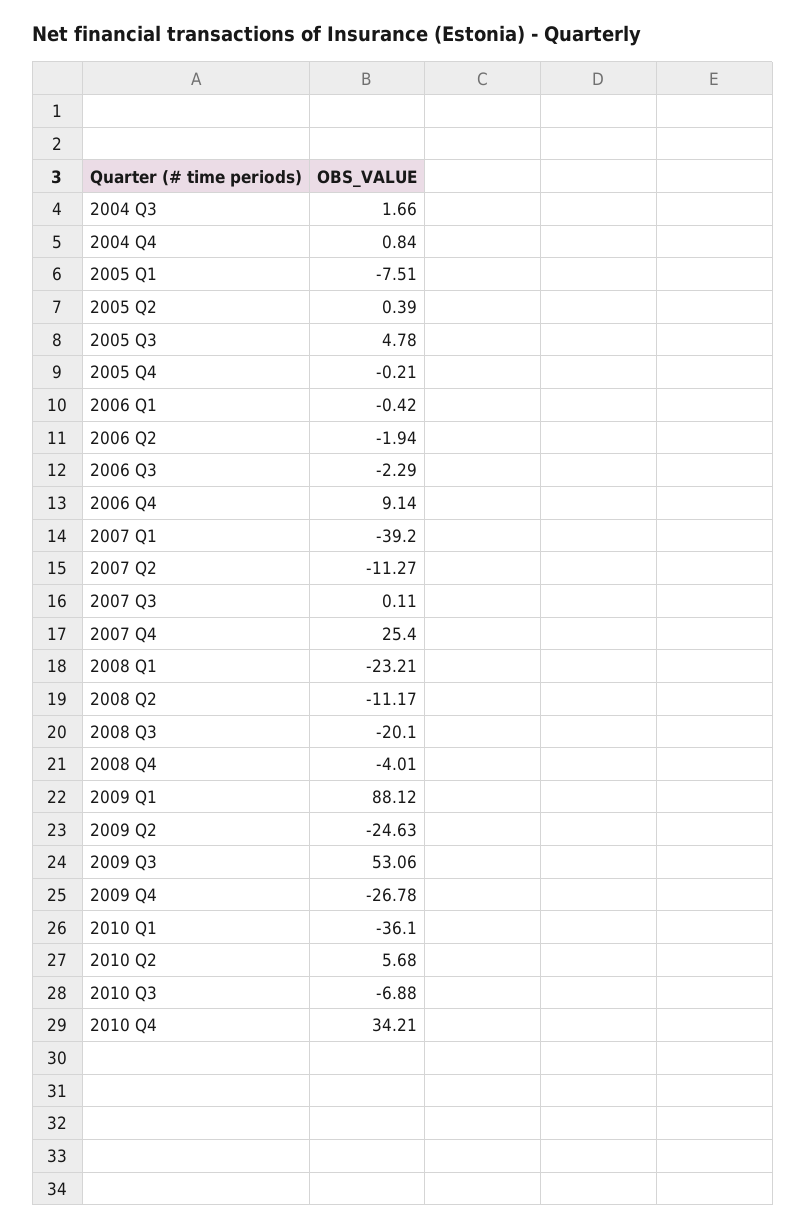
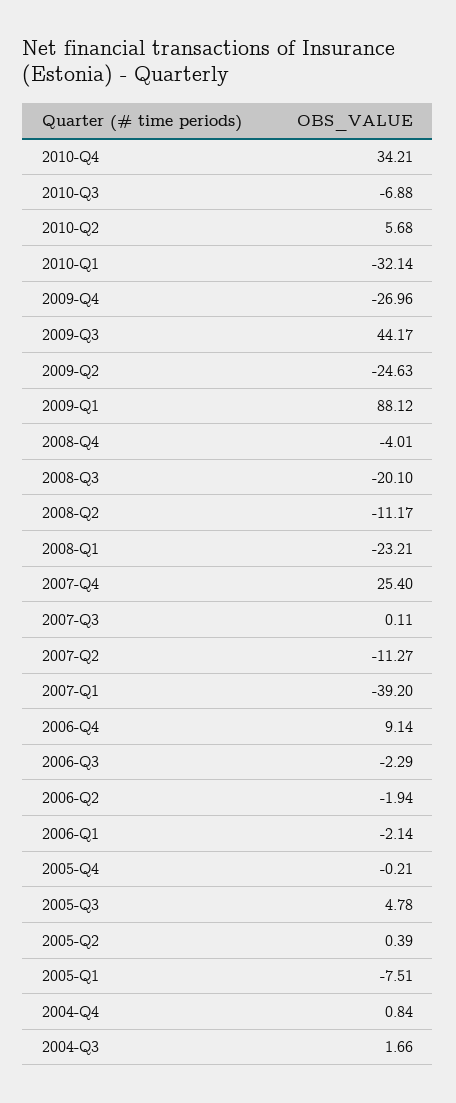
2006 Q1: -0.42 -> -2.14
2009 Q3: 53.06 -> 44.17
2009 Q4: -26.78 -> -26.96
2010 Q1: -36.1 -> -32.14

